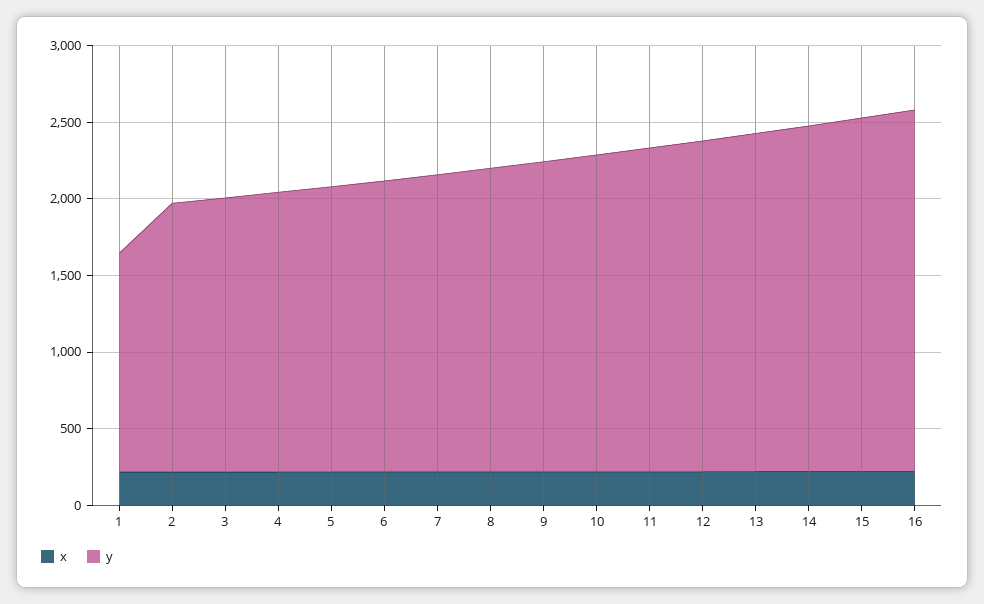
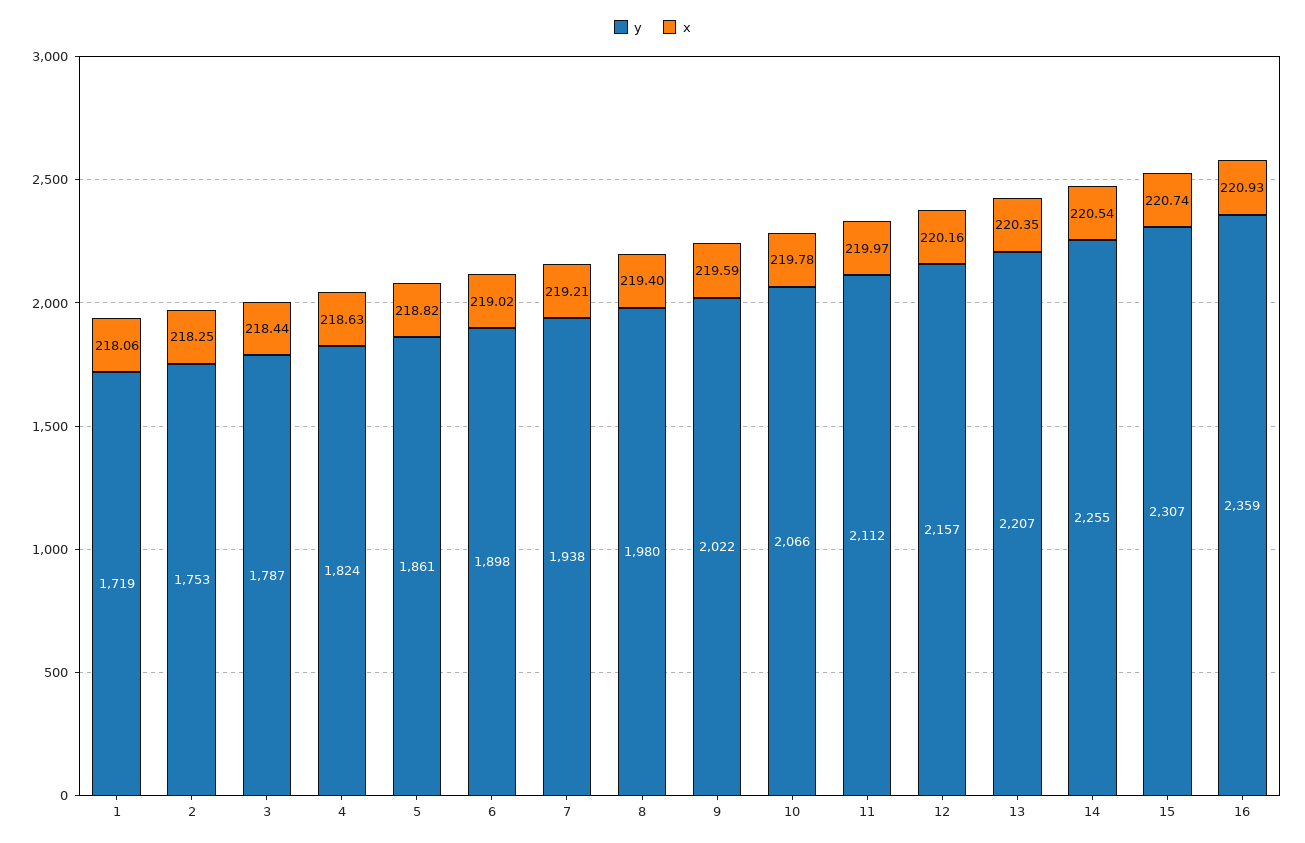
y, 1: 1400 -> 1719

